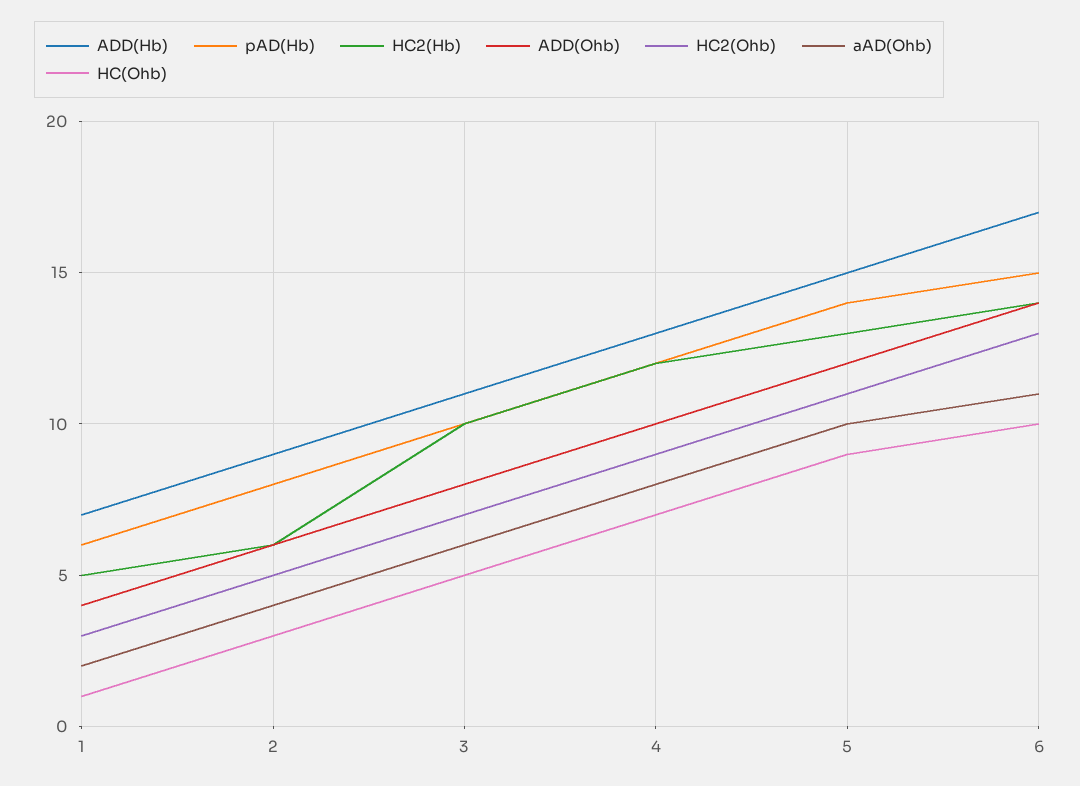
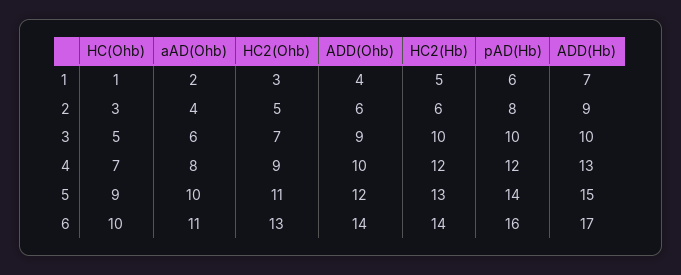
ADD(Hb), 3: 11 -> 10
ADD(Ohb), 3: 8 -> 9
pAD(Hb), 6: 15 -> 16

